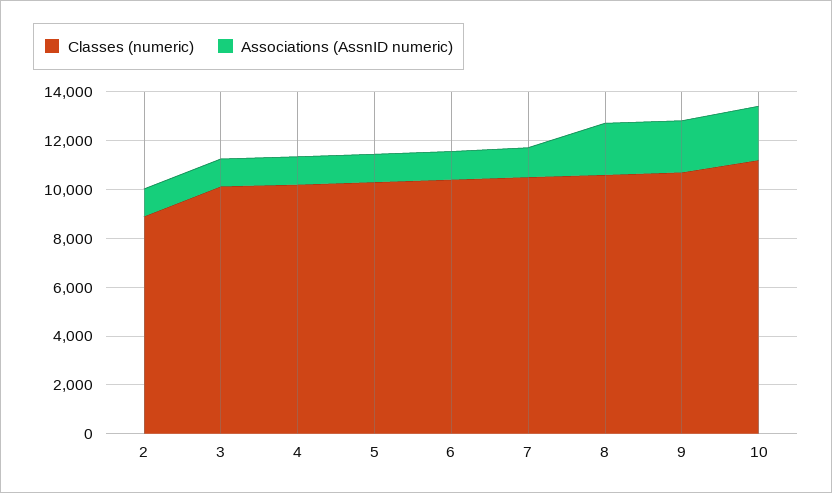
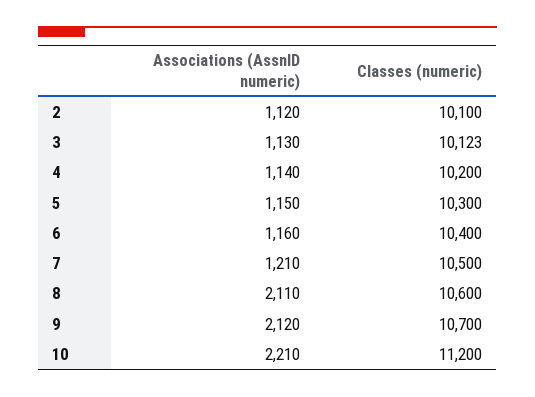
Classes (numeric), 2: 9000 -> 10100

